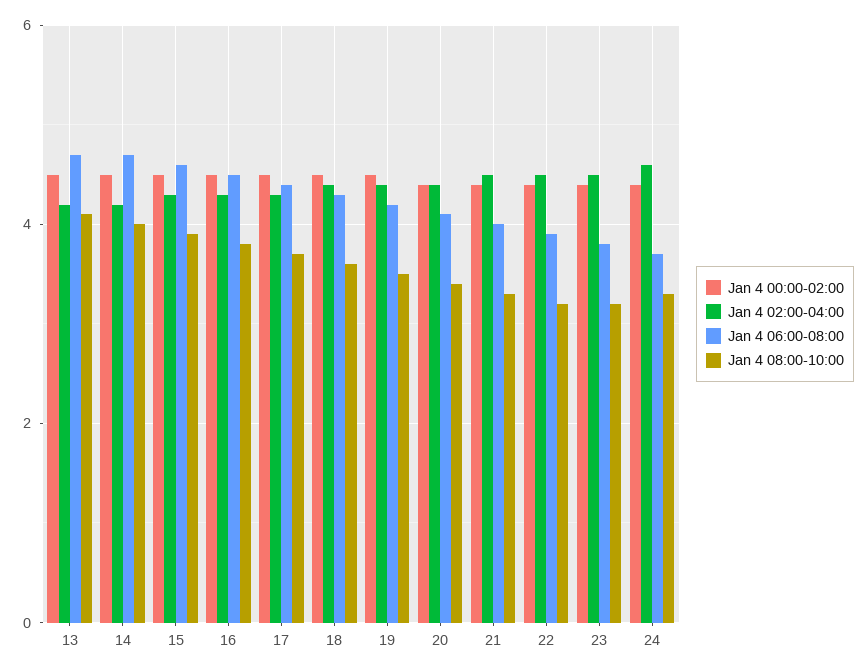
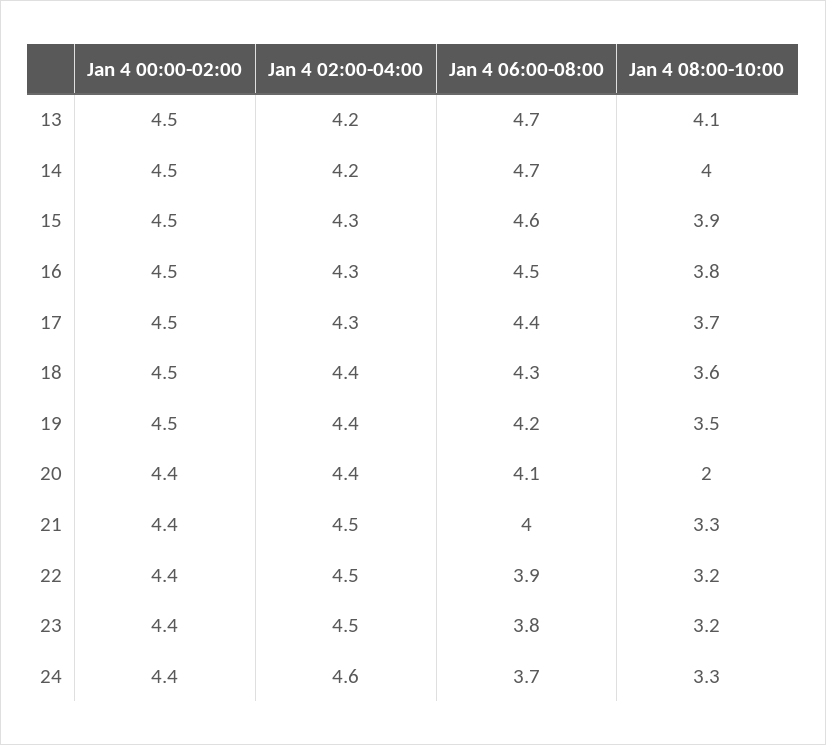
Jan 4 08:00-10:00, 20: 3.5 -> 2

